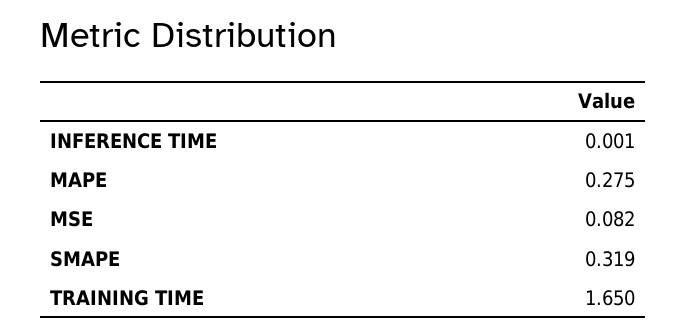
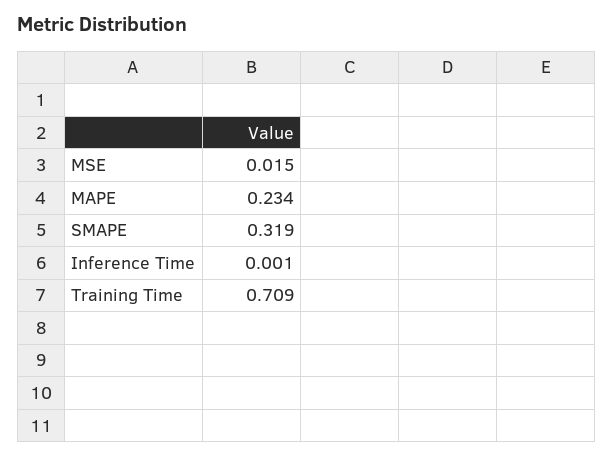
MAPE: 0.275 -> 0.234
MSE: 0.082 -> 0.015
TRAINING TIME: 1.65 -> 0.709

